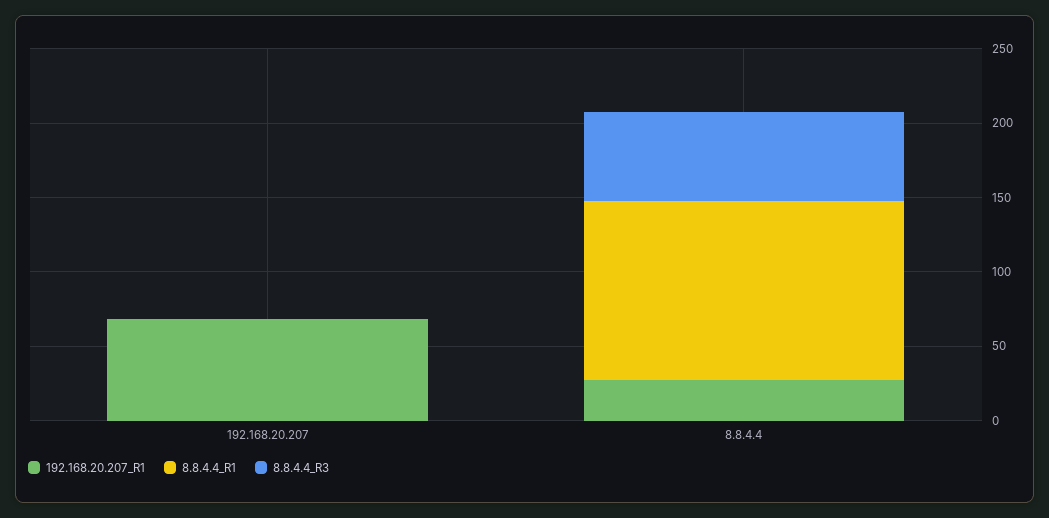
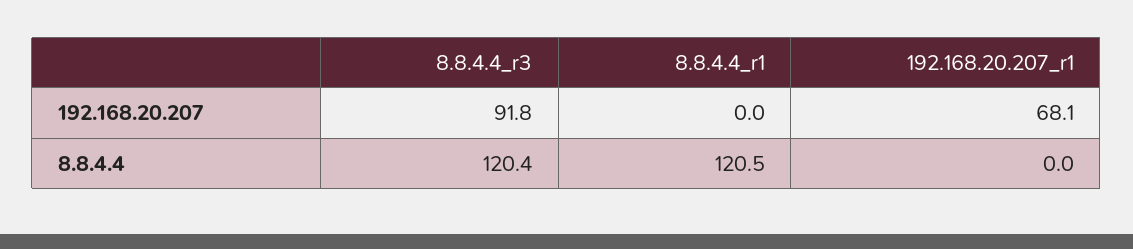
8.8.4.4_R3, 192.168.20.207: 0 -> 91.8
192.168.20.207_R1, 8.8.4.4: 30 -> 0
8.8.4.4_R3, 8.8.4.4: 60 -> 120.4

